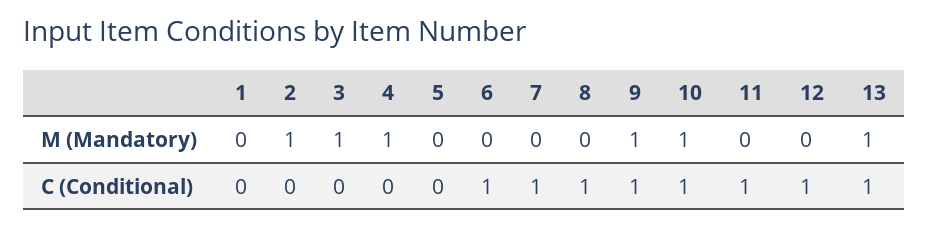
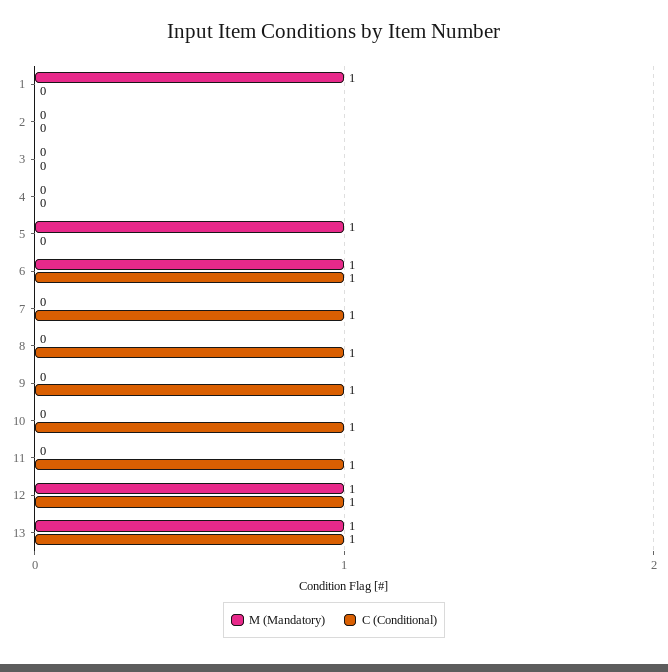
M (Mandatory), 1: 0 -> 1
M (Mandatory), 2: 1 -> 0
M (Mandatory), 3: 1 -> 0
M (Mandatory), 4: 1 -> 0
M (Mandatory), 5: 0 -> 1
M (Mandatory), 6: 0 -> 1
M (Mandatory), 9: 1 -> 0
M (Mandatory), 10: 1 -> 0
M (Mandatory), 12: 0 -> 1

